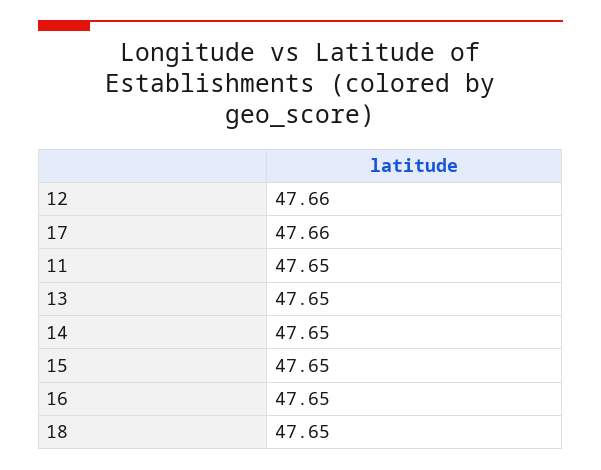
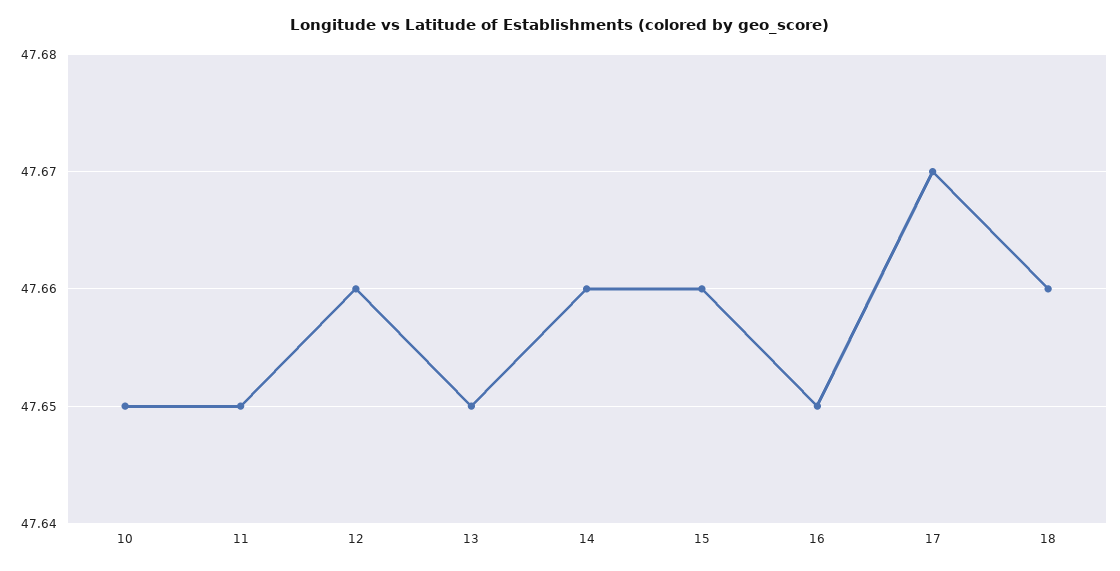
17: 47.66 -> 47.67
14: 47.65 -> 47.66
15: 47.65 -> 47.66
18: 47.65 -> 47.66
10: none -> 47.65

